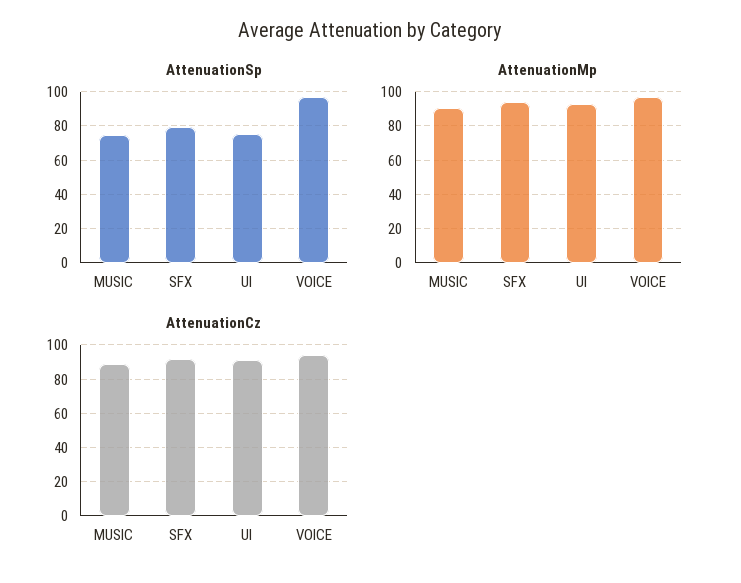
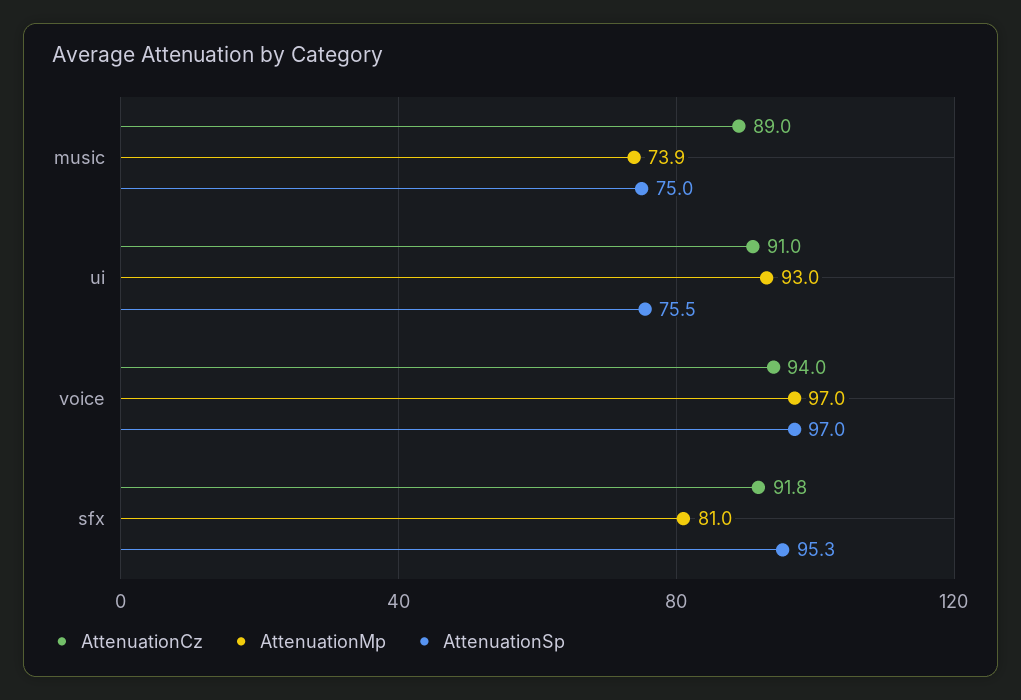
AttenuationSp, SFX: 80 -> 95.3
AttenuationMp, MUSIC: 90 -> 73.9
AttenuationMp, SFX: 95 -> 81

